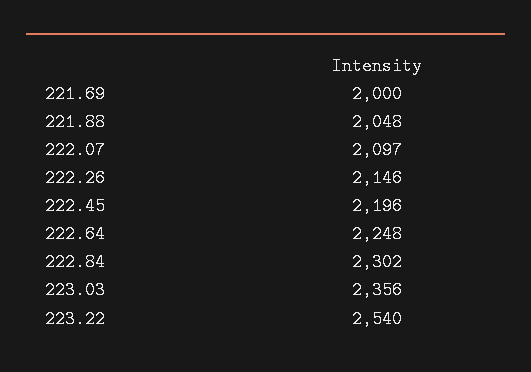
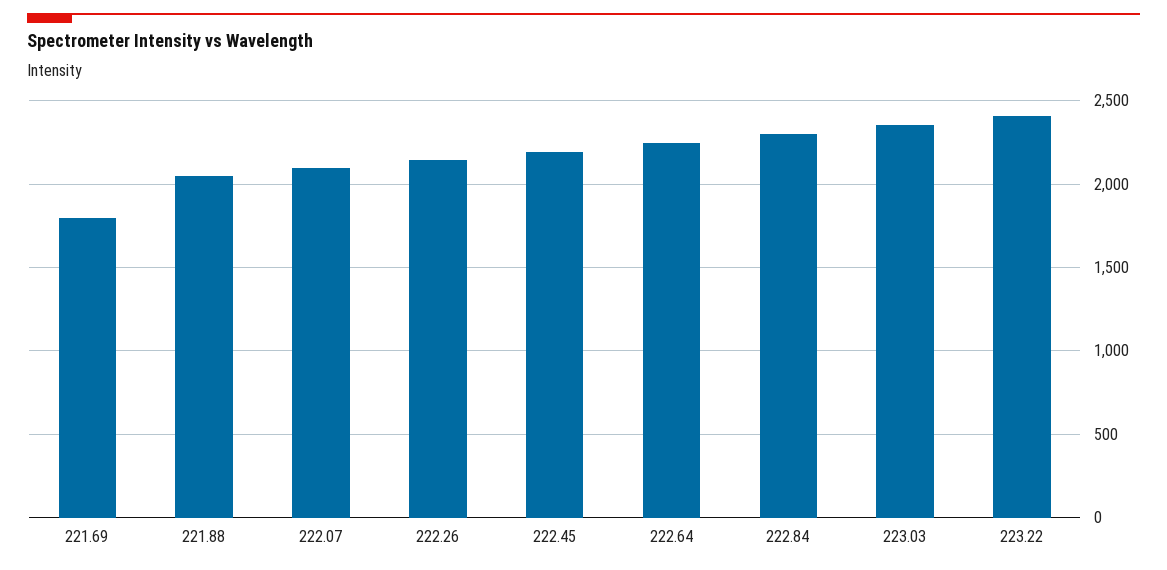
221.69: 2000 -> 1800
223.22: 2540 -> 2400

